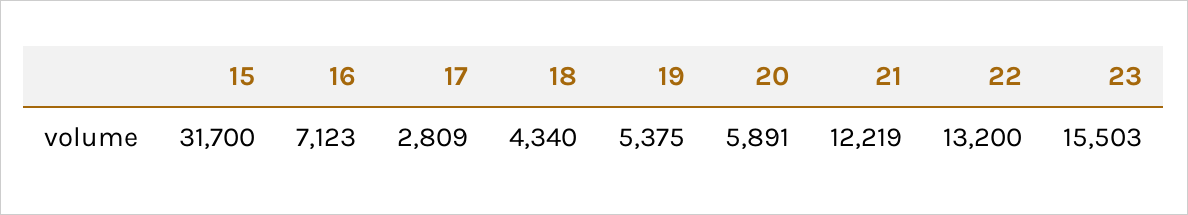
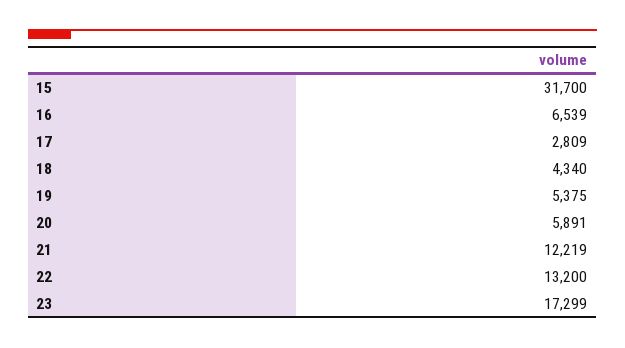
16: 7123 -> 6539
23: 15503 -> 17299

